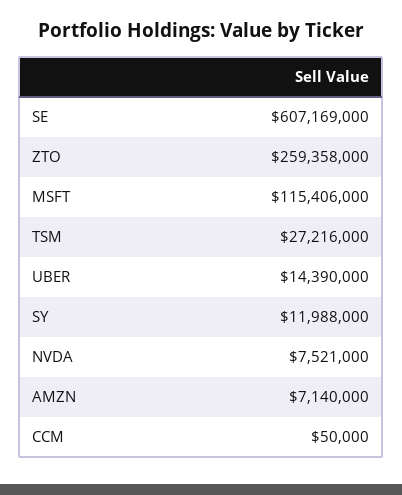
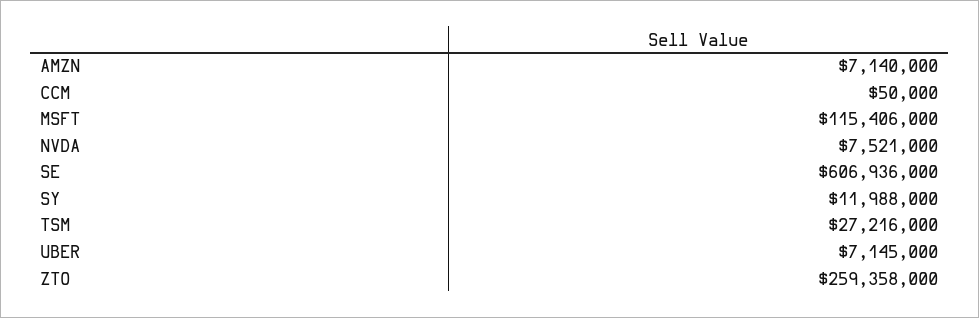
SE: 607169000 -> 606936000
UBER: 14390000 -> 7145000

